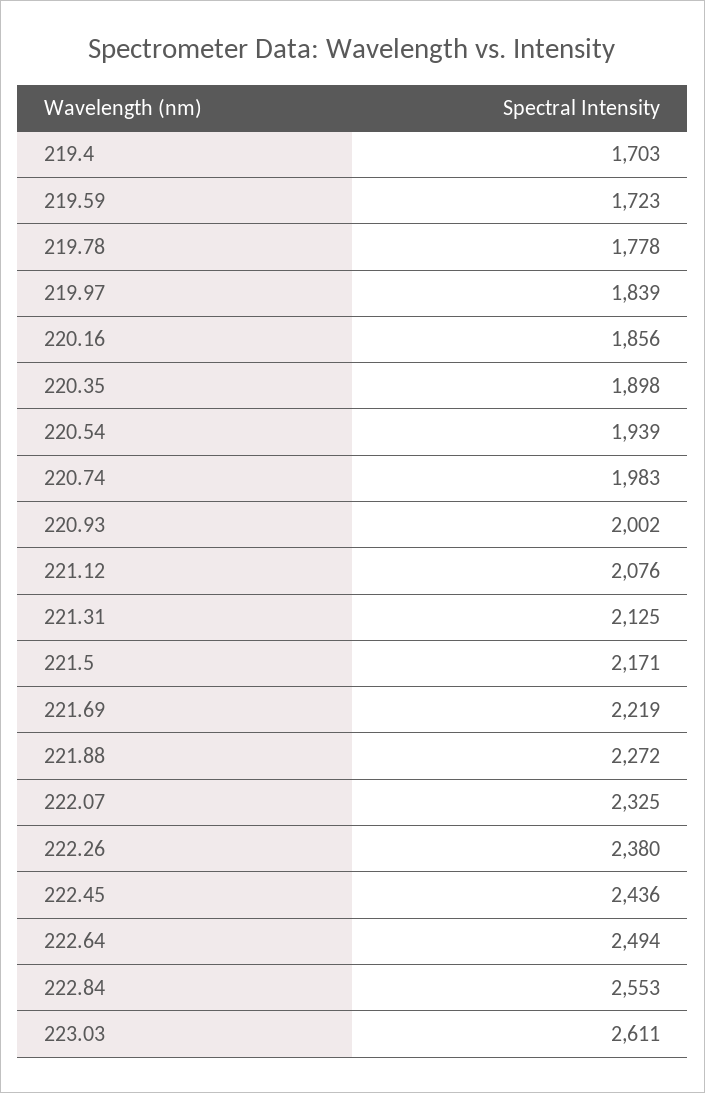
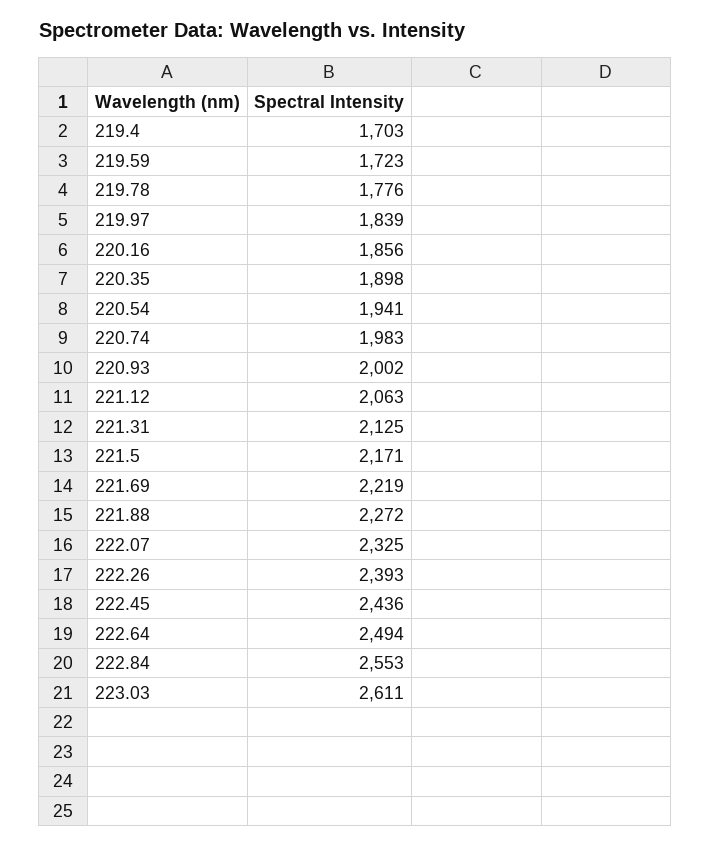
219.78: 1778 -> 1776
220.54: 1939 -> 1941
221.12: 2076 -> 2063
222.26: 2380 -> 2393

